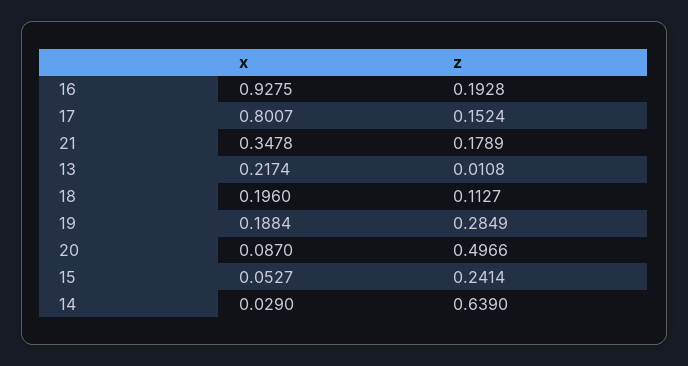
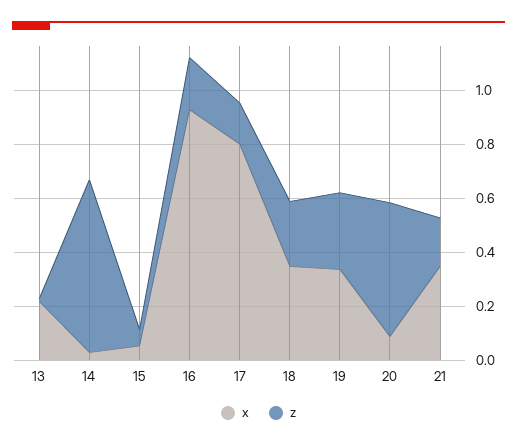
x, 18: 0.196 -> 0.35
z, 18: 0.1127 -> 0.25
x, 19: 0.1884 -> 0.35
z, 15: 0.2414 -> 0.05

